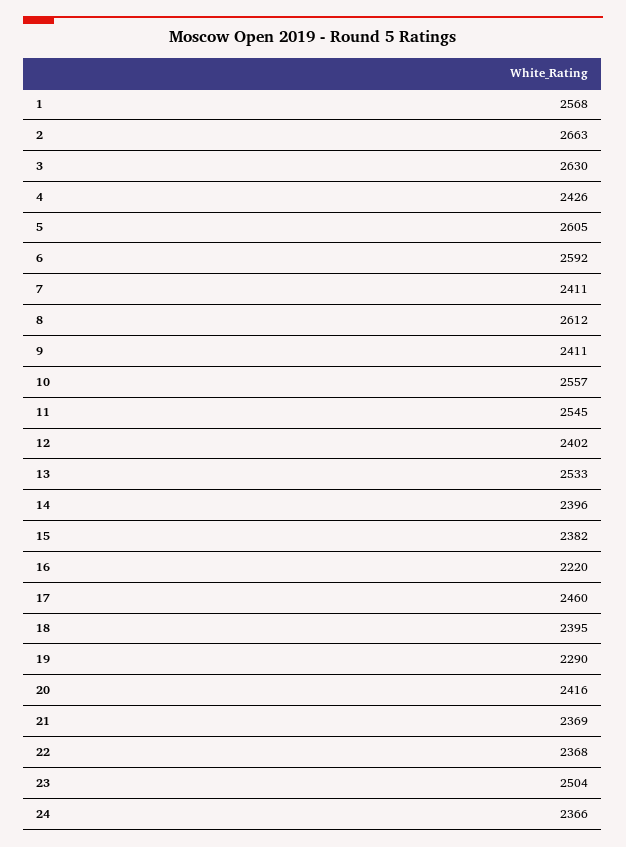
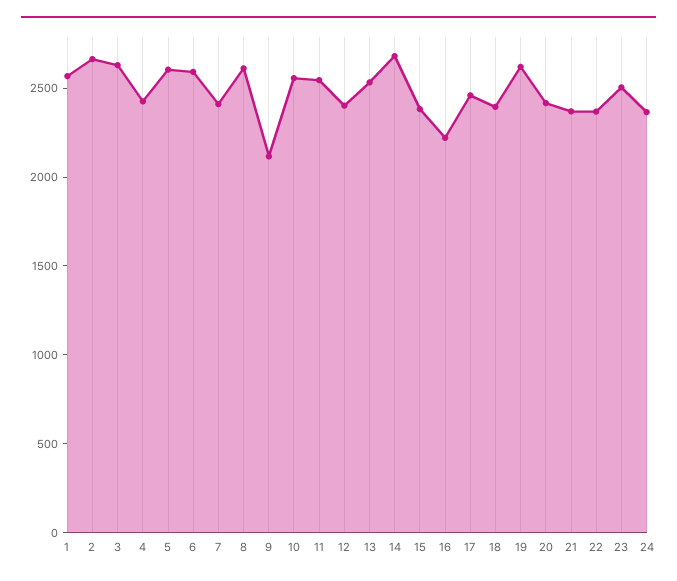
9: 2411 -> 2100
14: 2396 -> 2700
19: 2290 -> 2600

